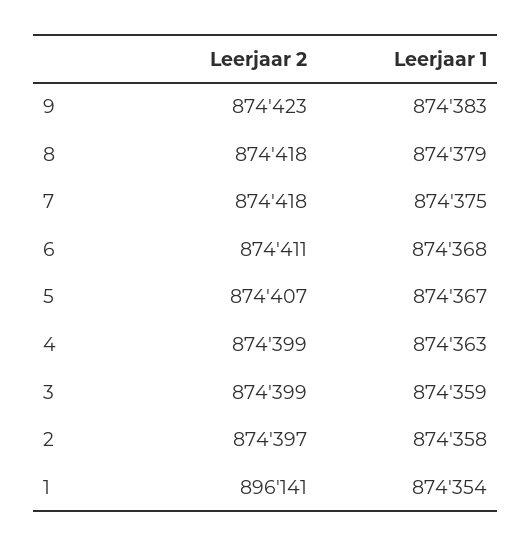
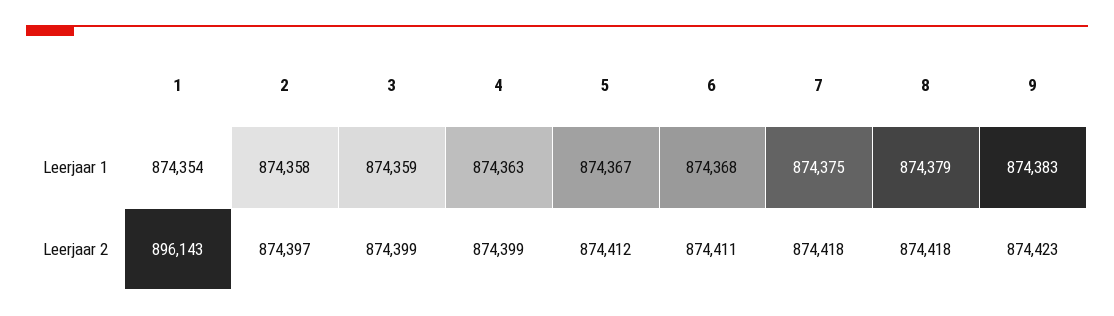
Leerjaar 2, 5: 874407 -> 874412
Leerjaar 2, 1: 896141 -> 896143

